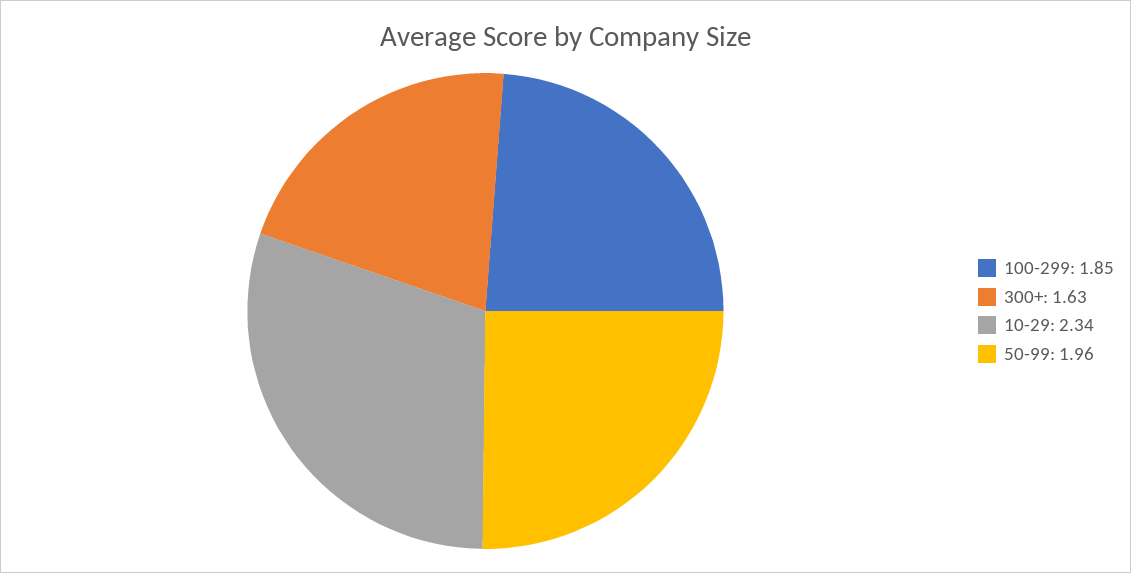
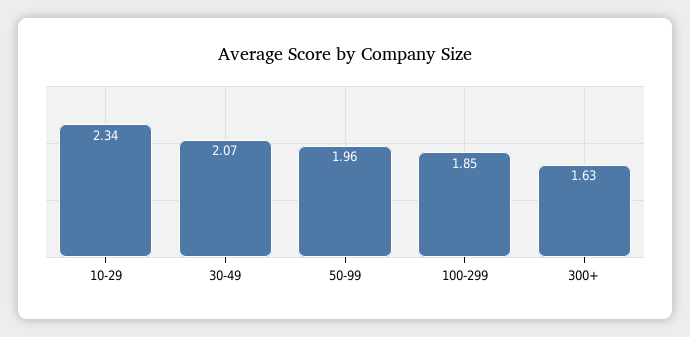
30-49: none -> 2.07

